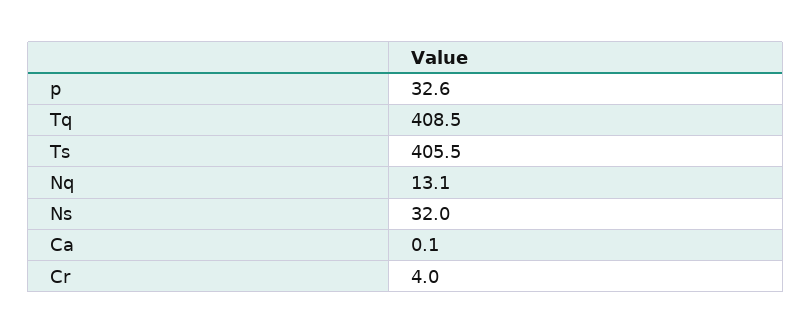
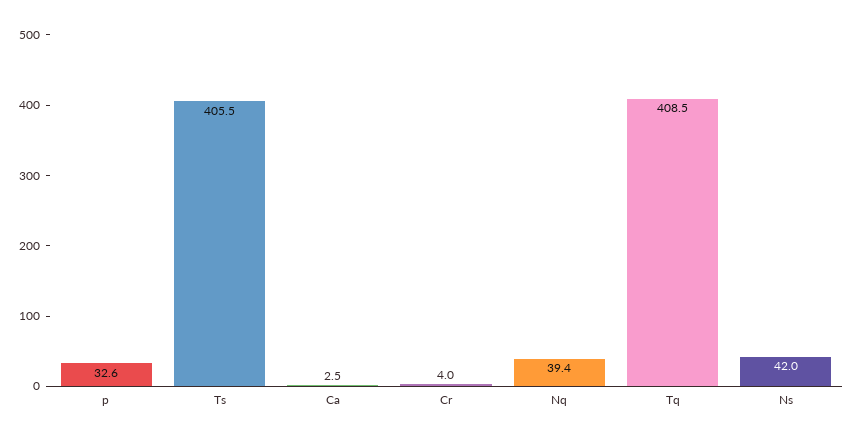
Nq: 13.1 -> 39.4
Ns: 32 -> 42
Ca: 0.1 -> 2.5

